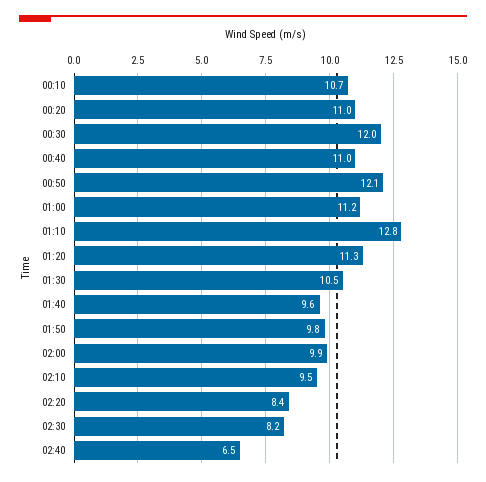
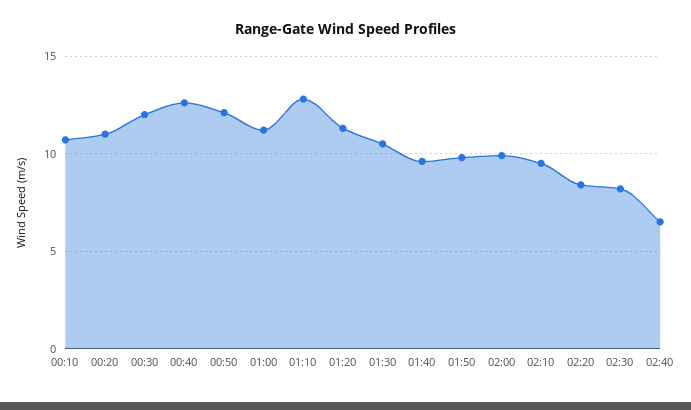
00:40: 11 -> 12.5

